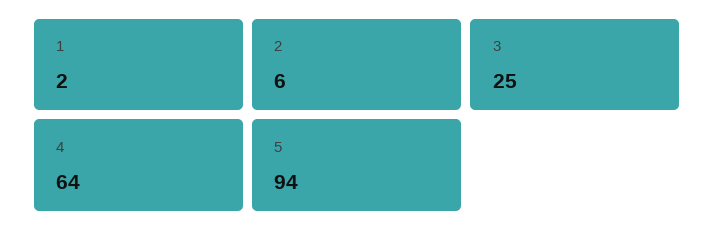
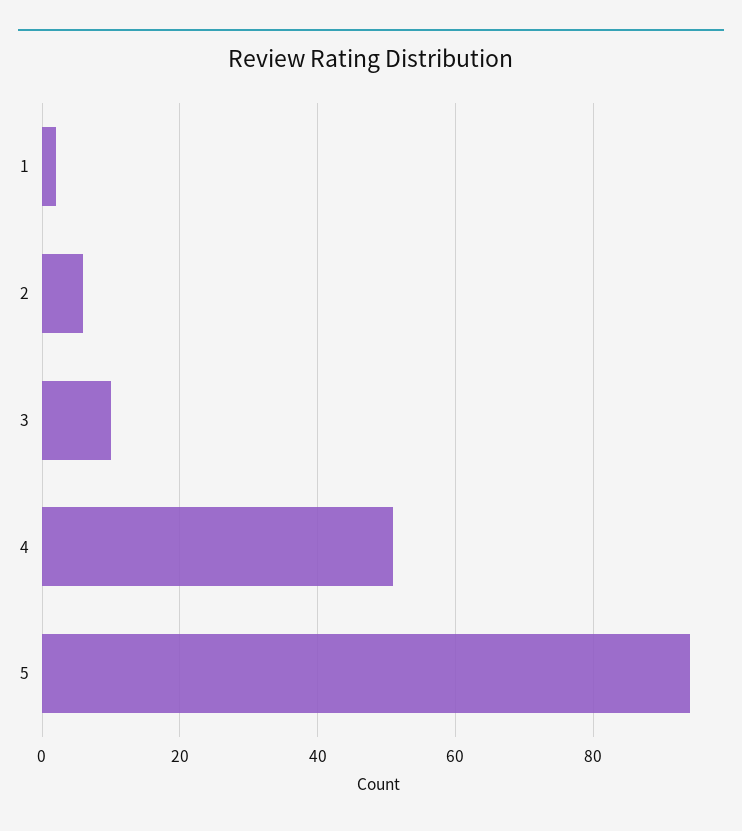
3: 25 -> 10
4: 64 -> 50

